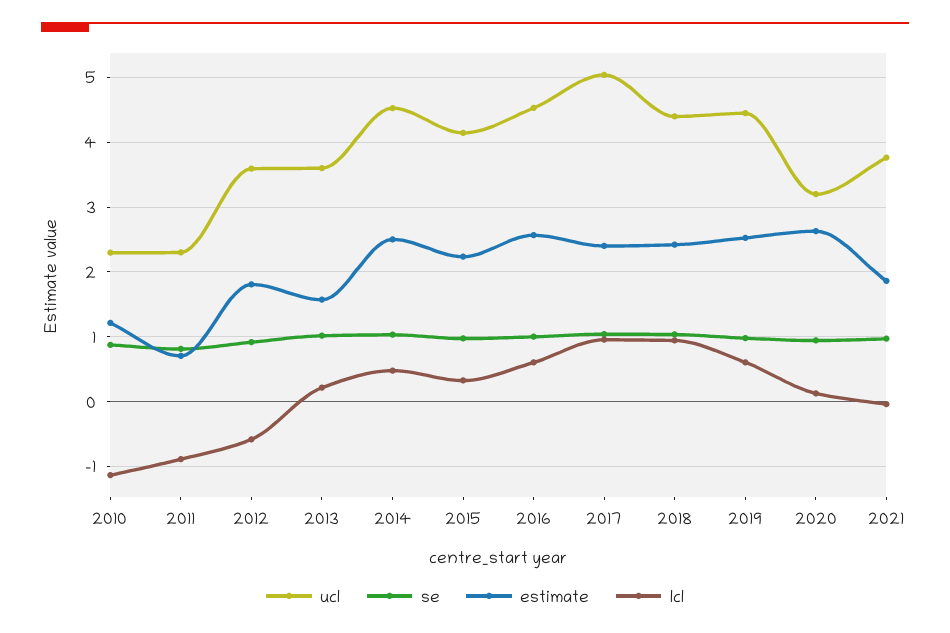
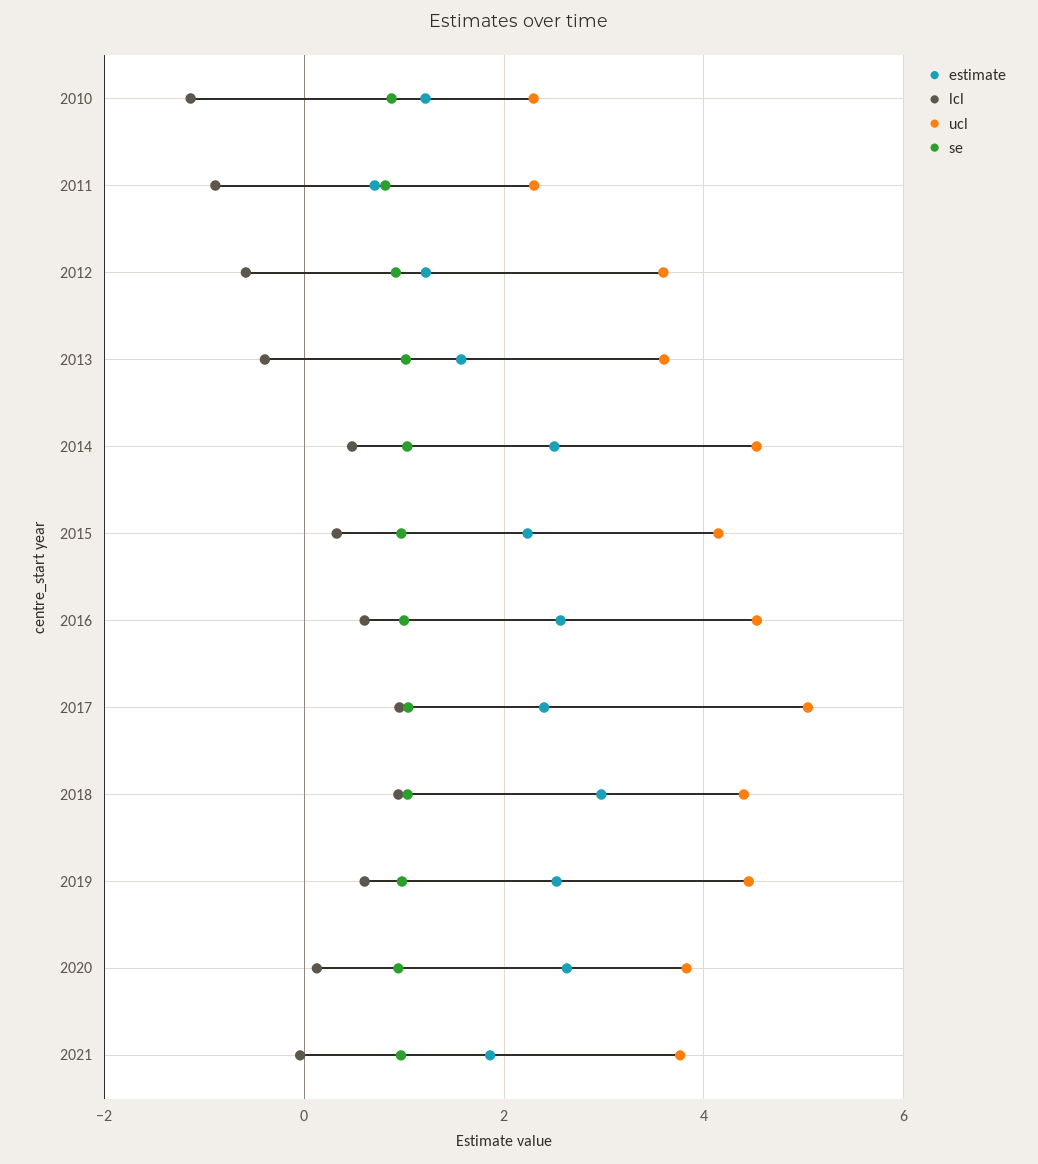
estimate, 2012: 1.8 -> 1.2
lcl, 2013: 0.2 -> -0.4
estimate, 2018: 2.4 -> 3
ucl, 2020: 3.2 -> 3.8

